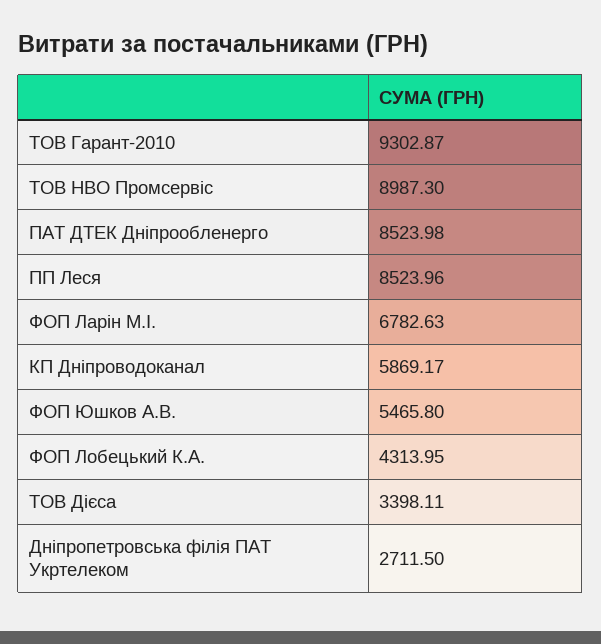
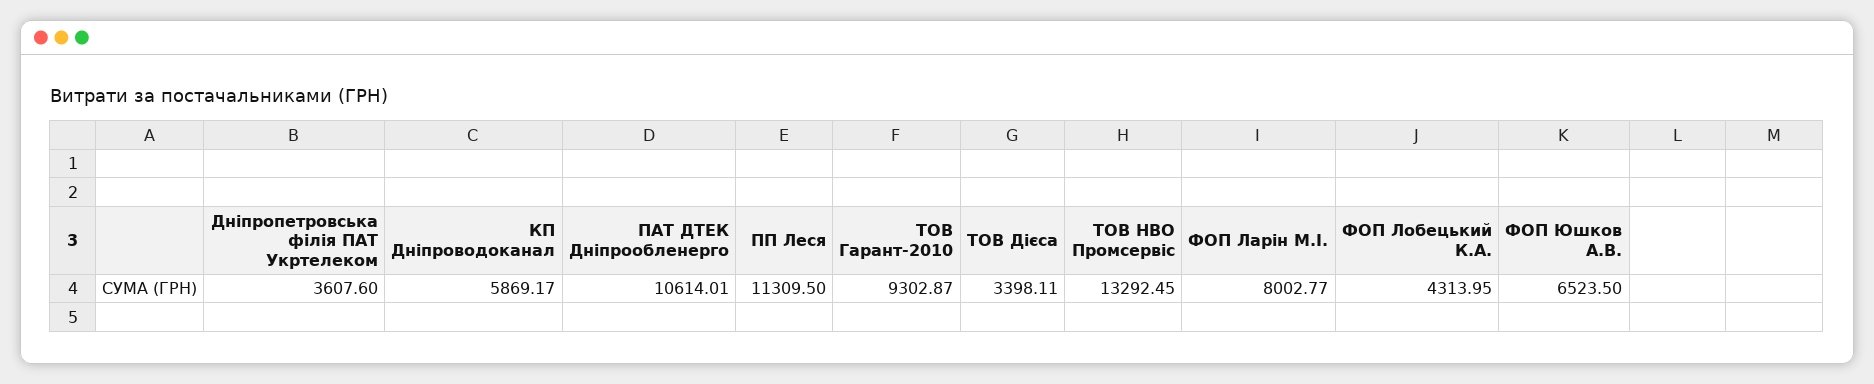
ТОВ НВО Промсервіс: 8987.3 -> 13292.45
ПАТ ДТЕК Дніпрообленерго: 8523.98 -> 10614.01
ПП Леся: 8523.96 -> 11309.5
ФОП Ларін М.І.: 6782.63 -> 8002.77
ФОП Юшков А.В.: 5465.8 -> 6523.5
Дніпропетровська філія ПАТ Укртелеком: 2711.5 -> 3607.6

